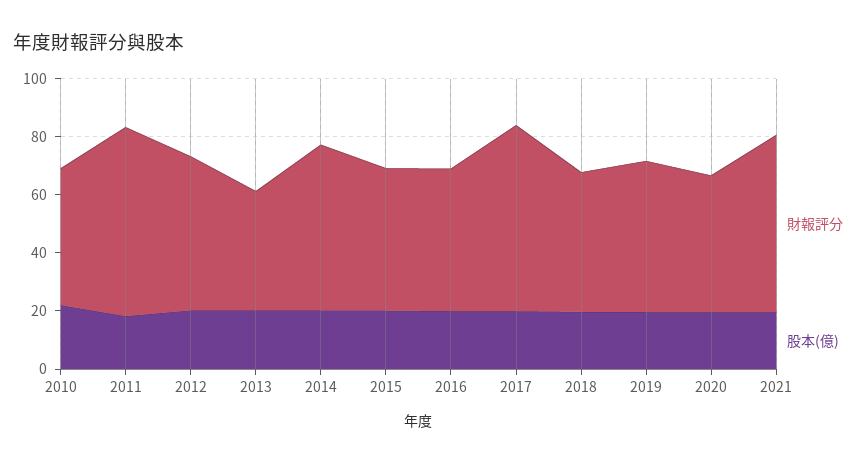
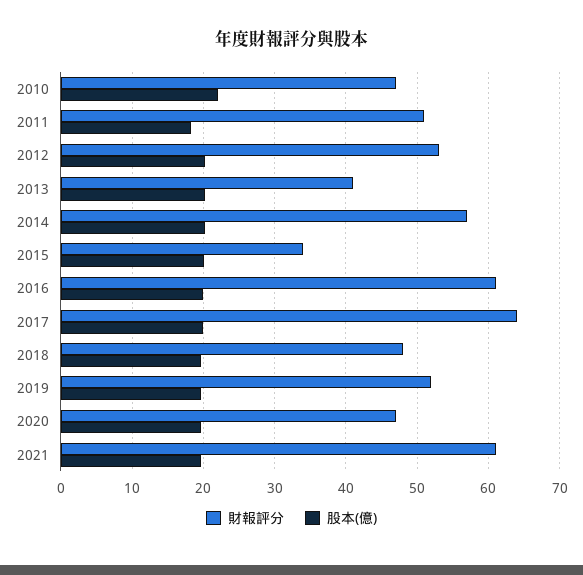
財報評分, 2011: 65 -> 51
財報評分, 2015: 50 -> 34
財報評分, 2016: 50 -> 61

